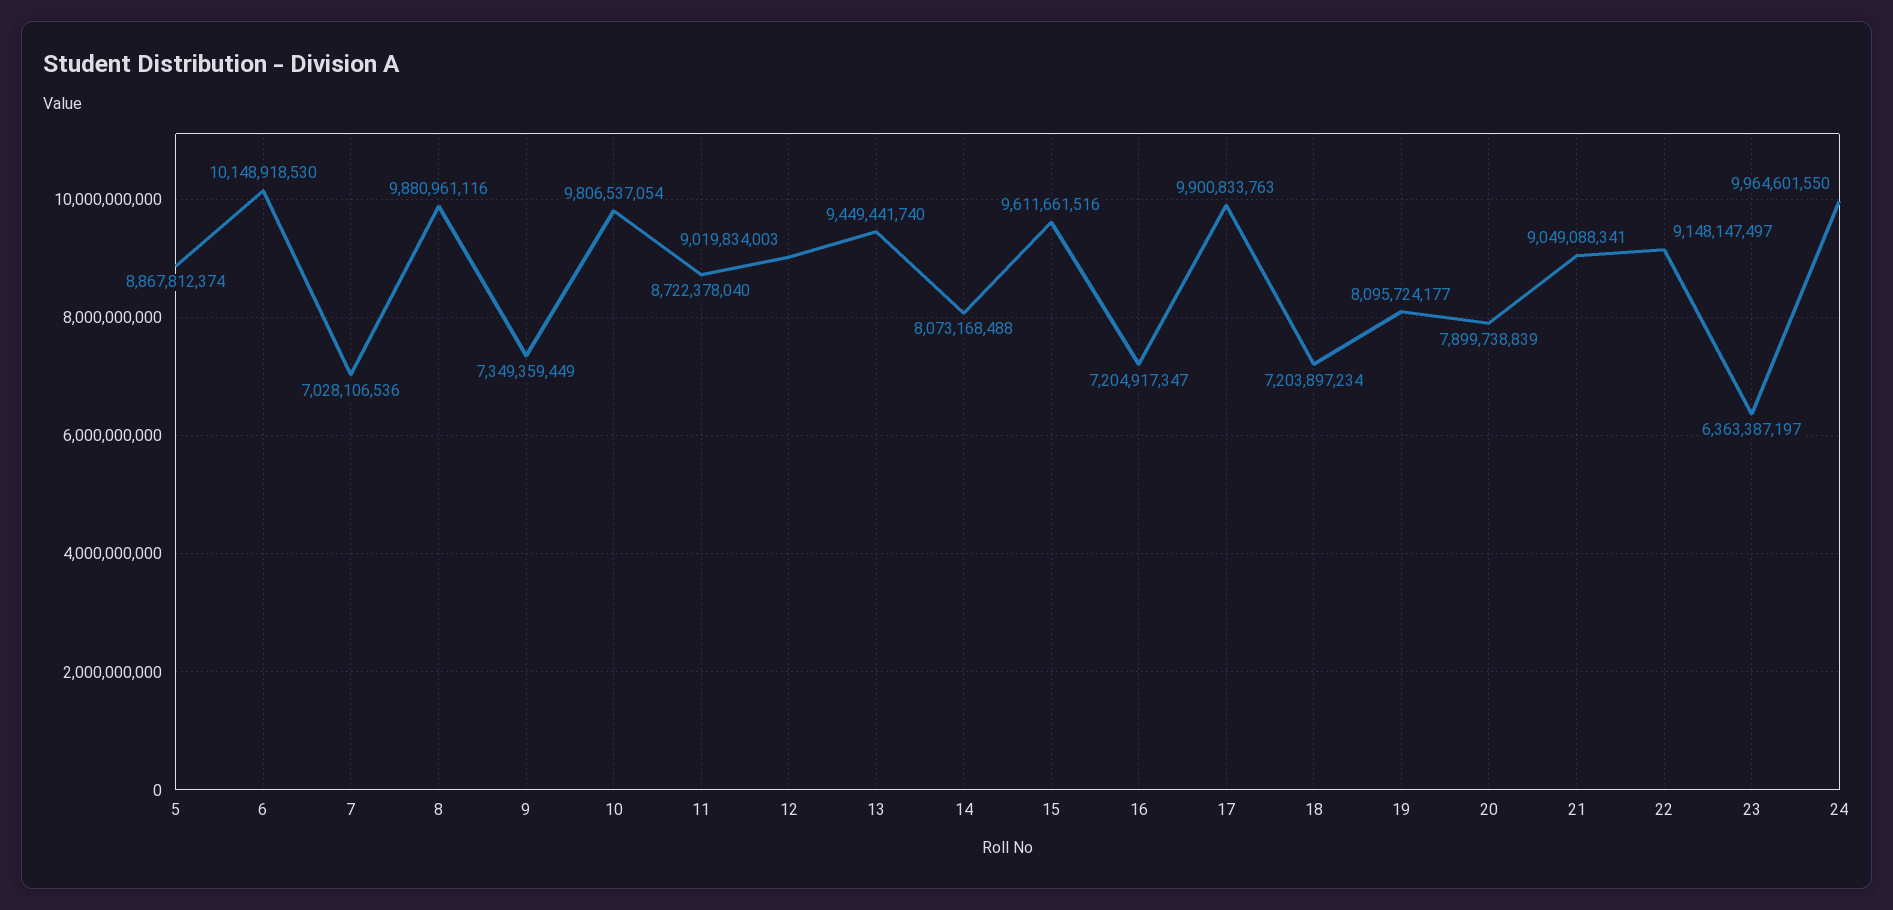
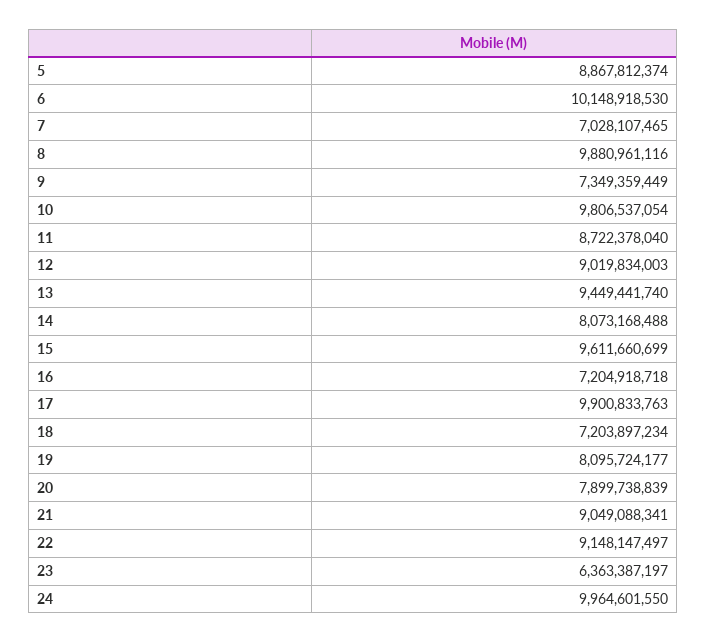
7: 7028106536 -> 7028107465
15: 9611661516 -> 9611660699
16: 7204917347 -> 7204918718

